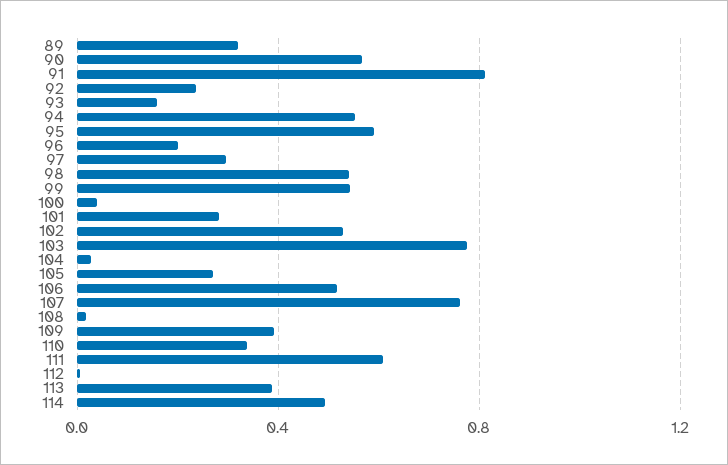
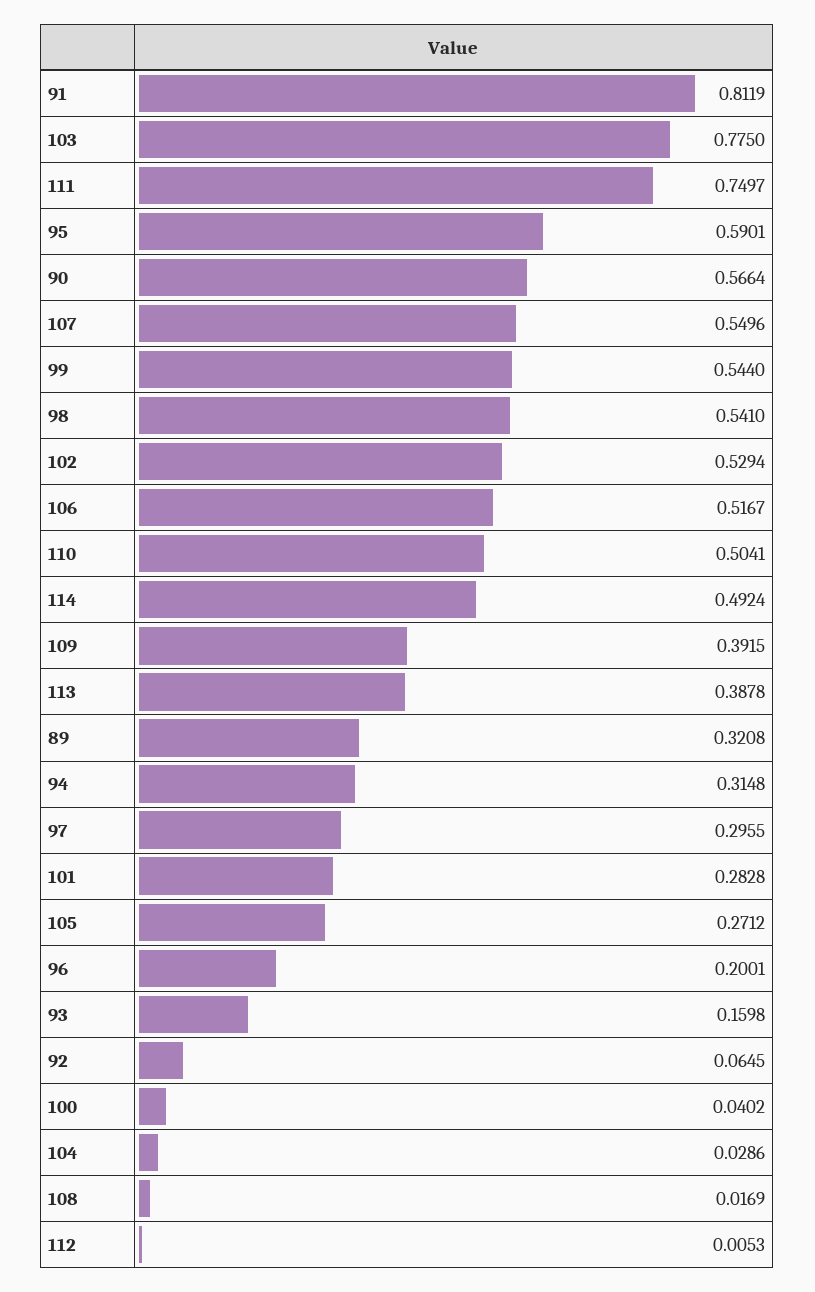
92: 0.25 -> 0.0645
94: 0.55 -> 0.3148
107: 0.75 -> 0.5496
110: 0.35 -> 0.5041
111: 0.6 -> 0.7497

